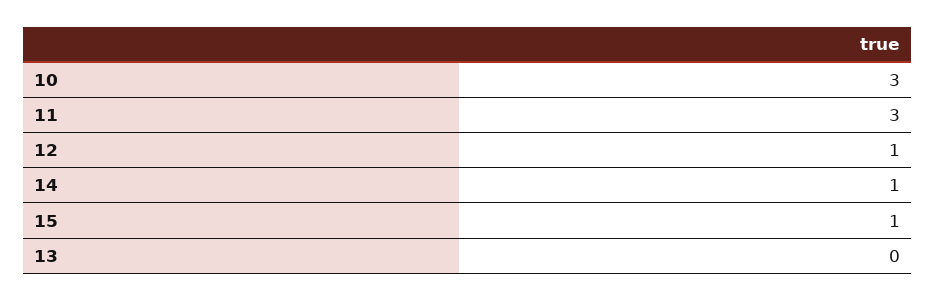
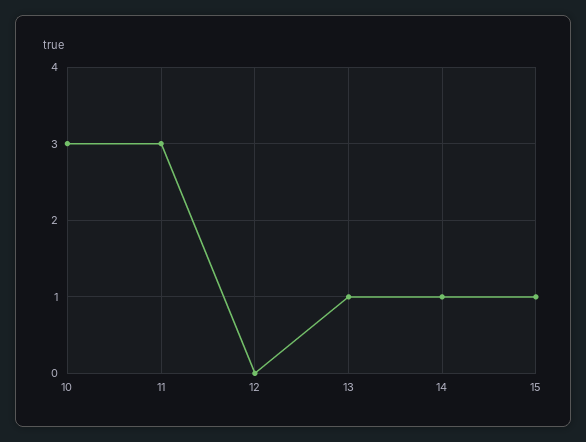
12: 1 -> 0
13: 0 -> 1

